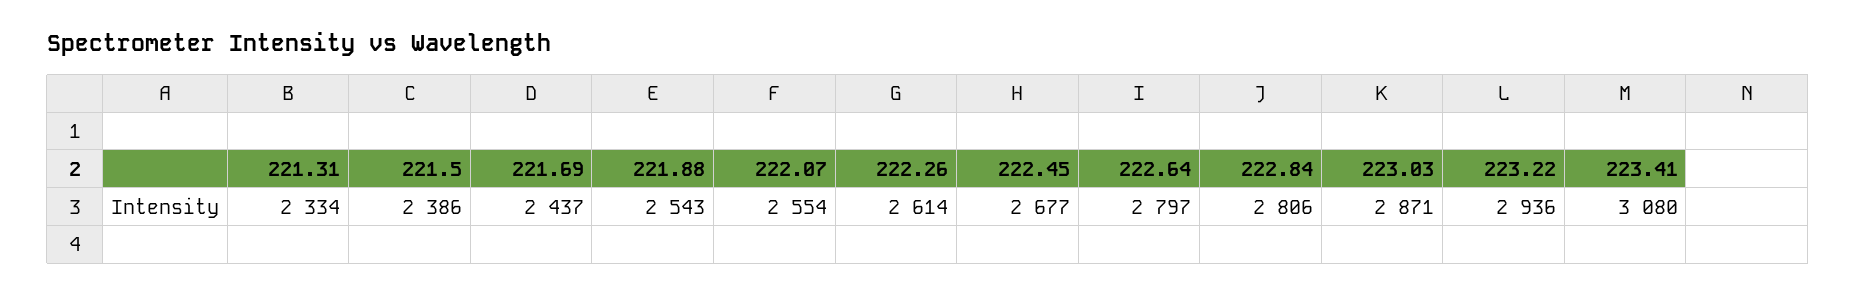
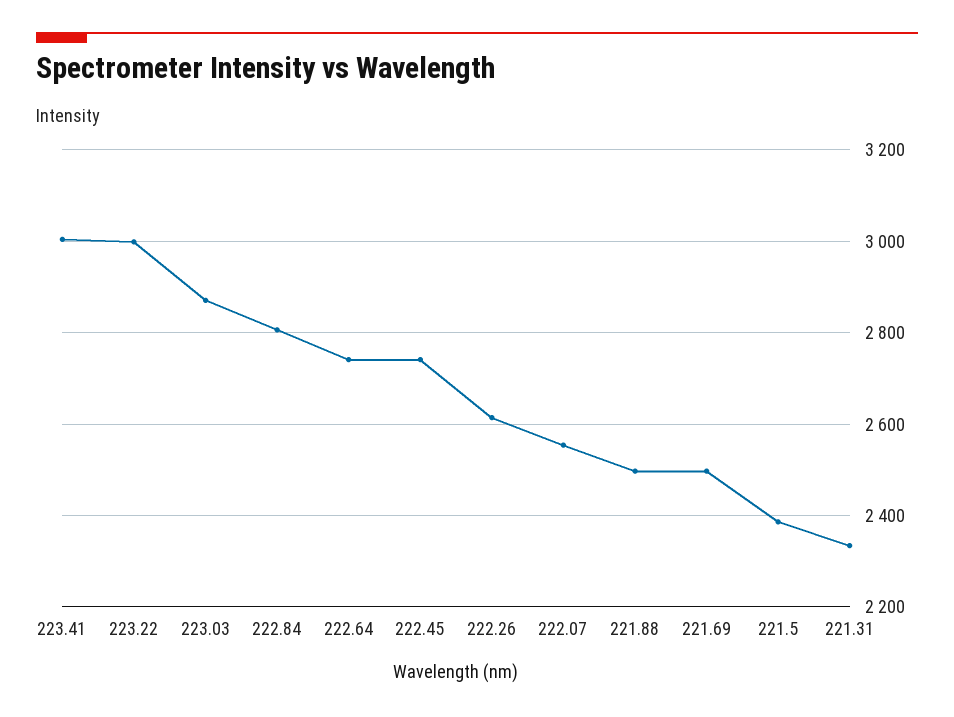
221.69: 2437 -> 2500
221.88: 2543 -> 2500
222.45: 2677 -> 2740
222.64: 2797 -> 2740
223.22: 2936 -> 3000
223.41: 3080 -> 3000

